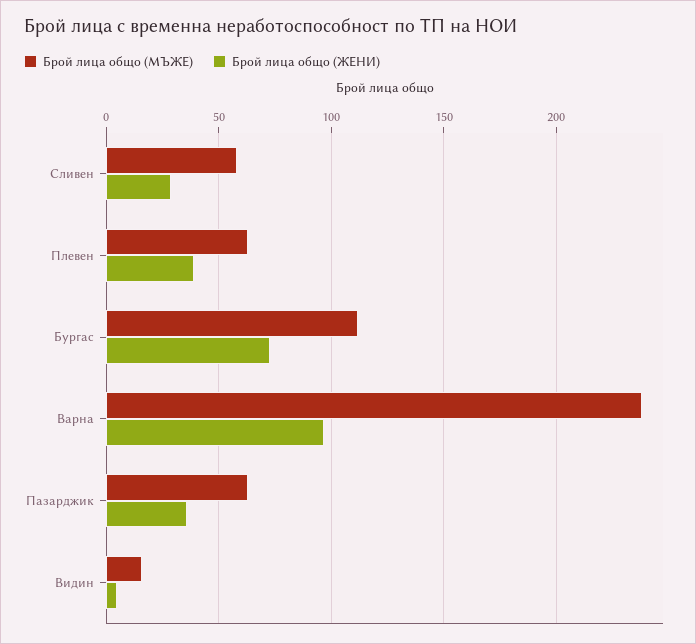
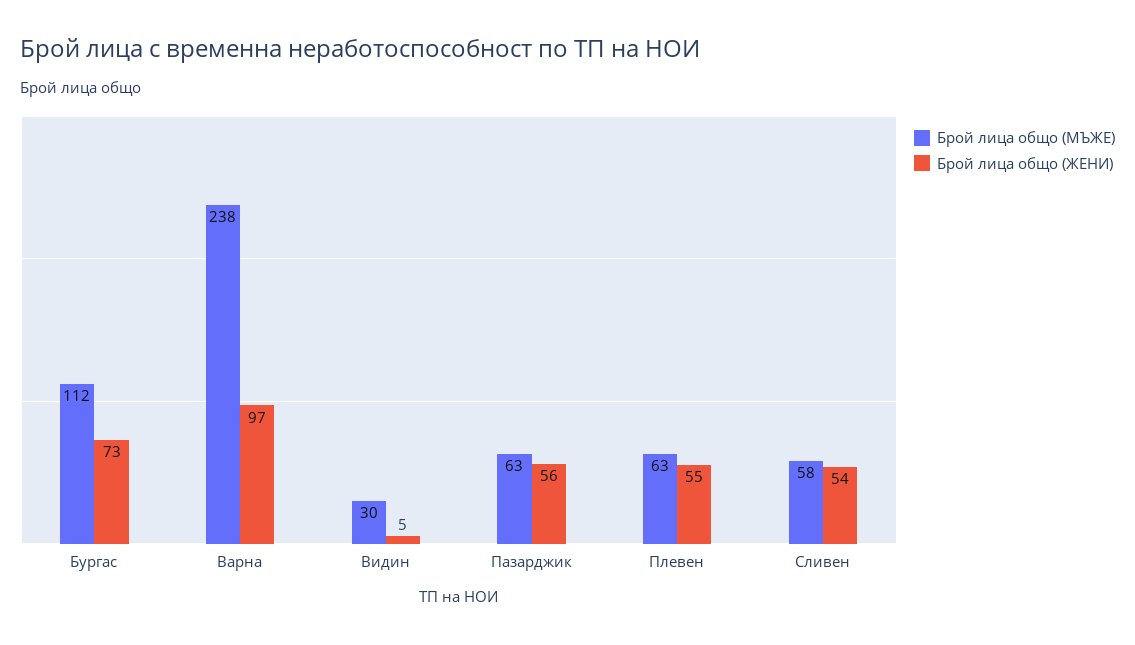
Брой лица общо (ЖЕНИ), Сливен: 30 -> 54
Брой лица общо (ЖЕНИ), Плевен: 40 -> 55
Брой лица общо (ЖЕНИ), Пазарджик: 35 -> 56
Брой лица общо (МЪЖЕ), Видин: 15 -> 30

